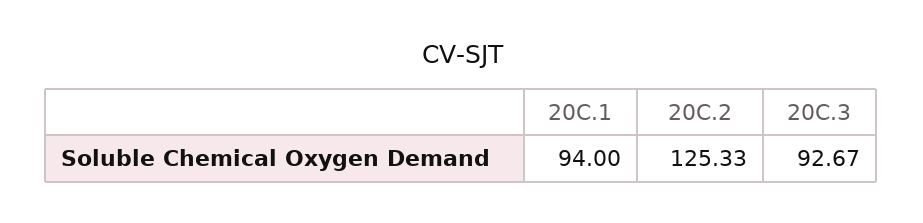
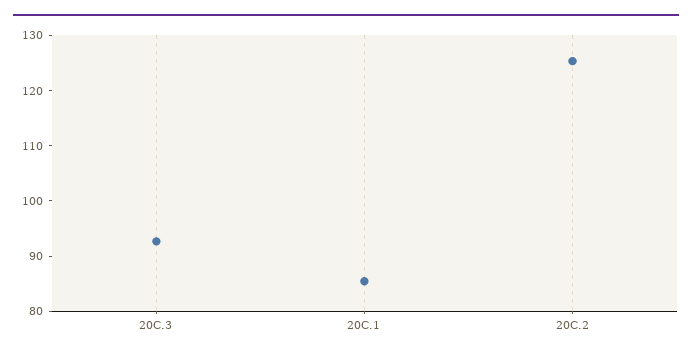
20C.1: 94 -> 86

